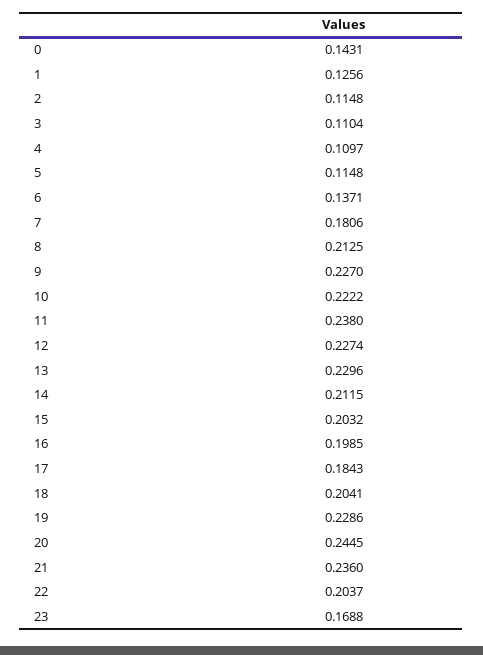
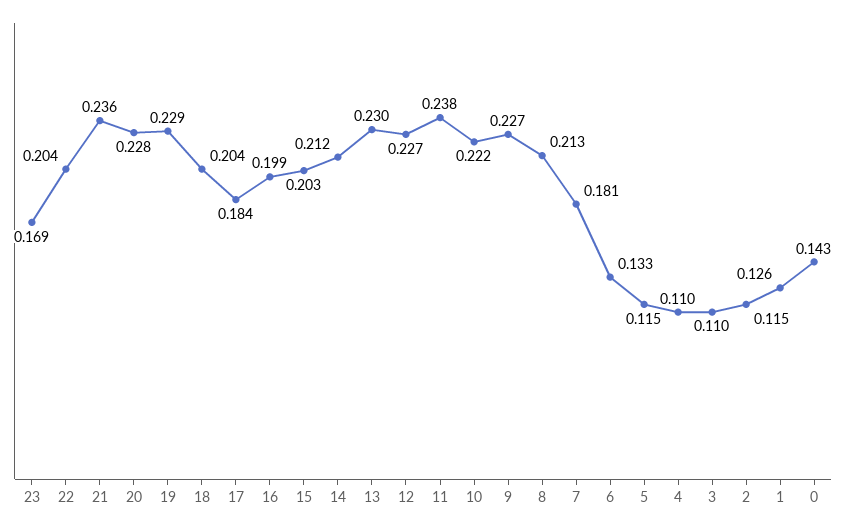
6: 0.1371 -> 0.133
20: 0.2445 -> 0.228

